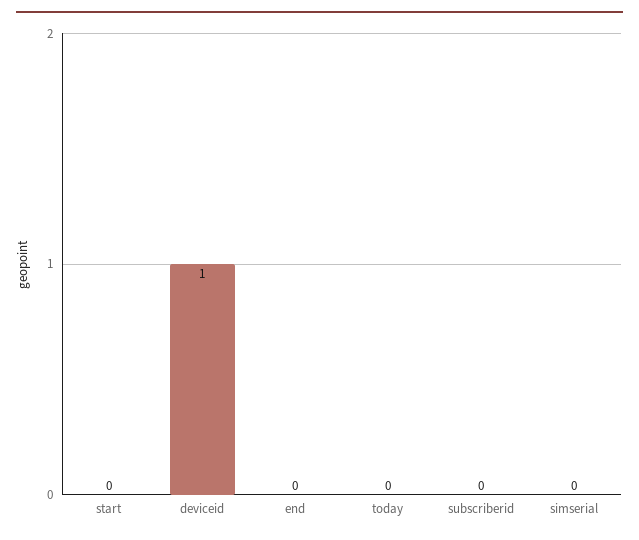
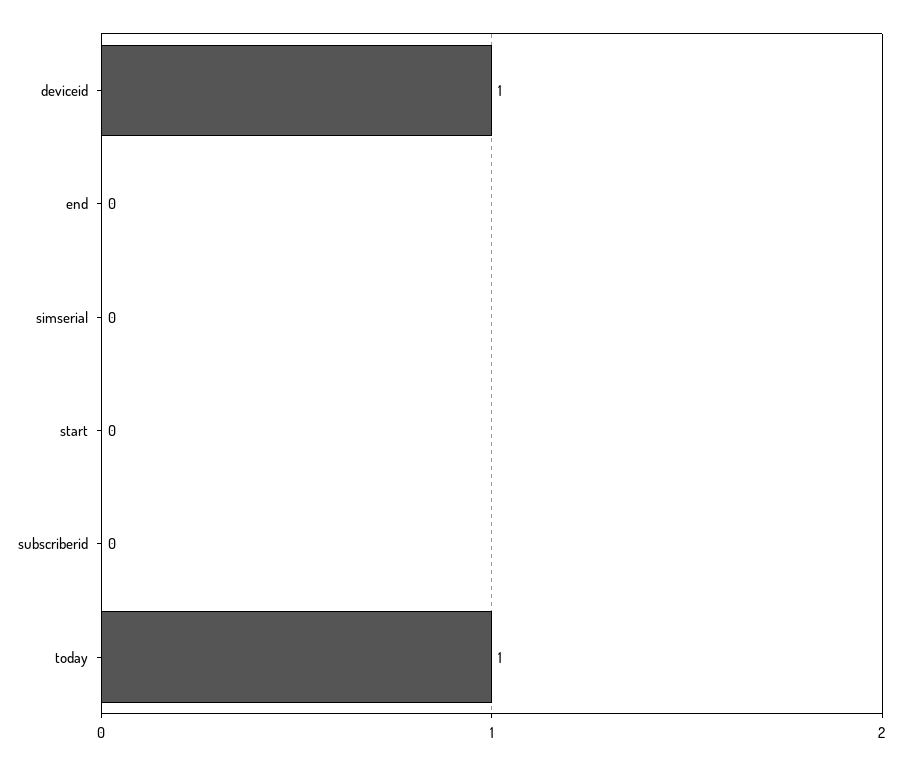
today: 0 -> 1

